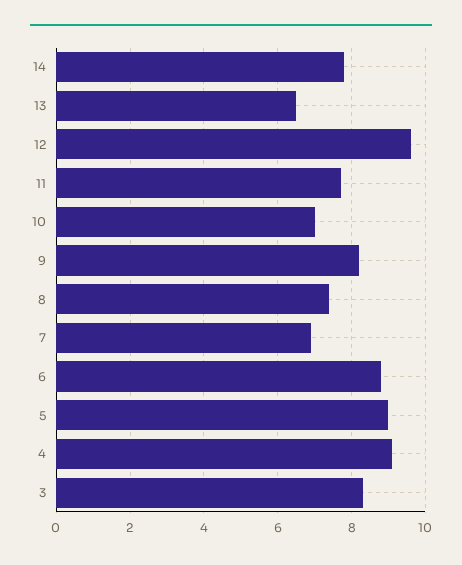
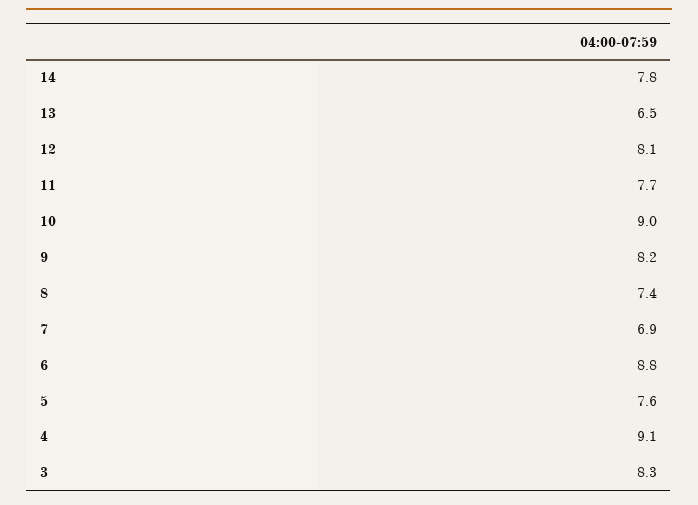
12: 9.5 -> 8.1
10: 7 -> 9
5: 9 -> 7.6

